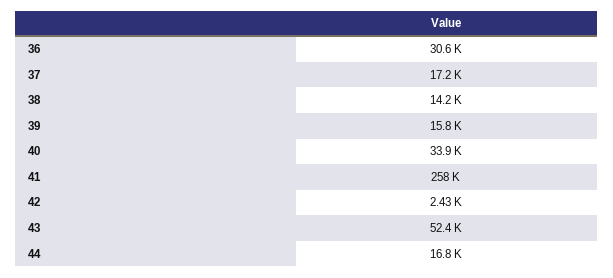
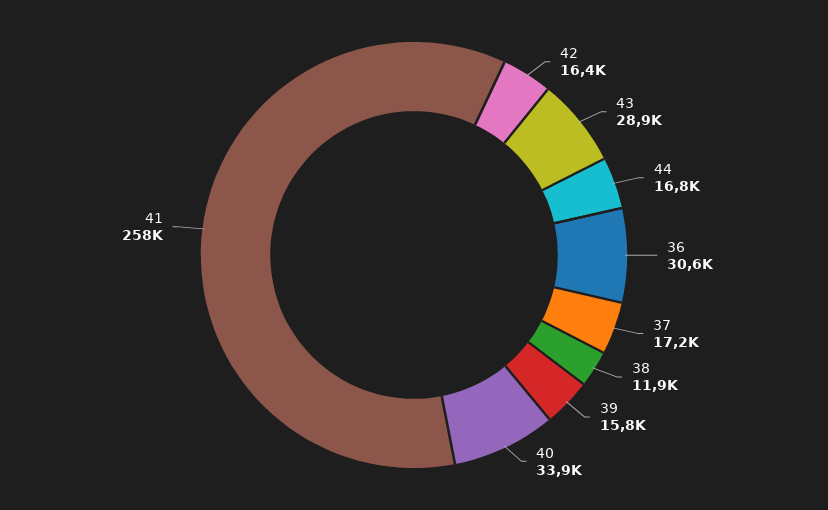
38: 14200 -> 11900
42: 2430 -> 16400
43: 52400 -> 28900

